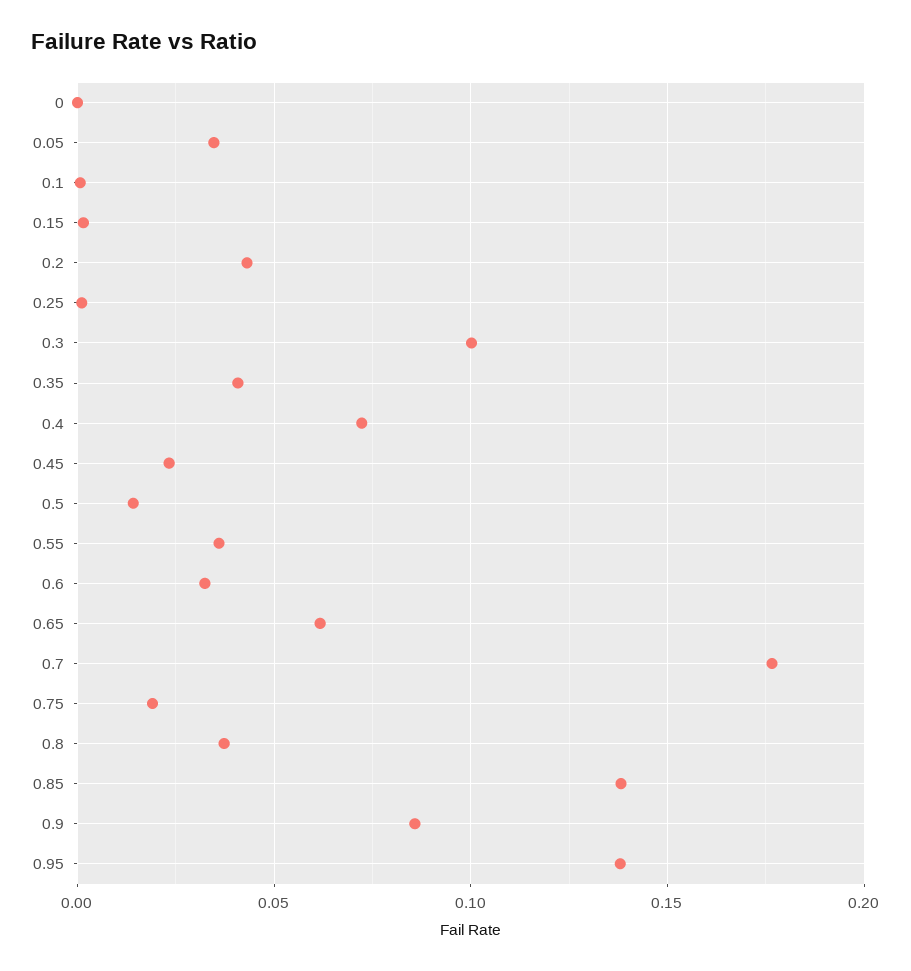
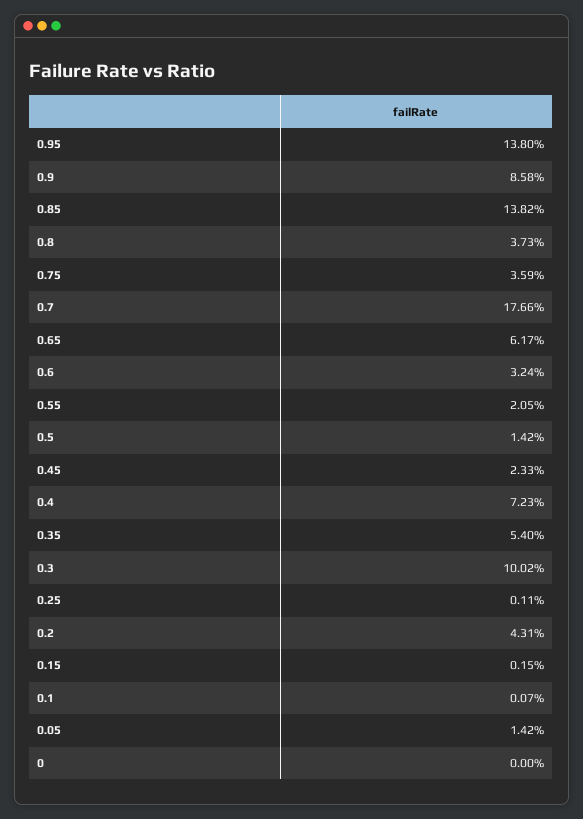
0.05: 0.035 -> 0.0142
0.35: 0.04 -> 0.054
0.55: 0.035 -> 0.0205
0.75: 0.02 -> 0.0359

